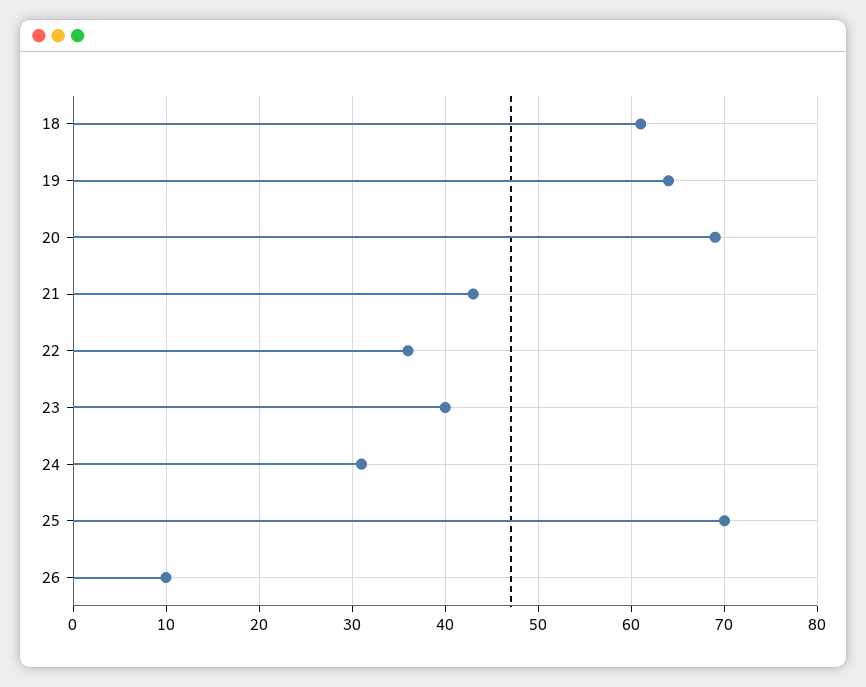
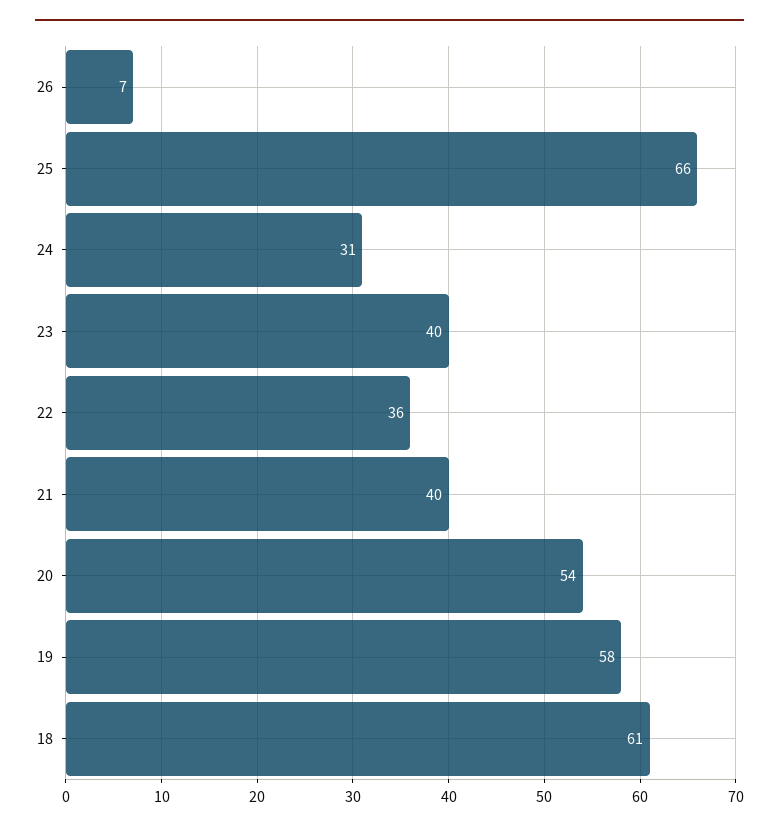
19: 64 -> 58
20: 69 -> 54
21: 43 -> 40
25: 70 -> 66
26: 10 -> 7

